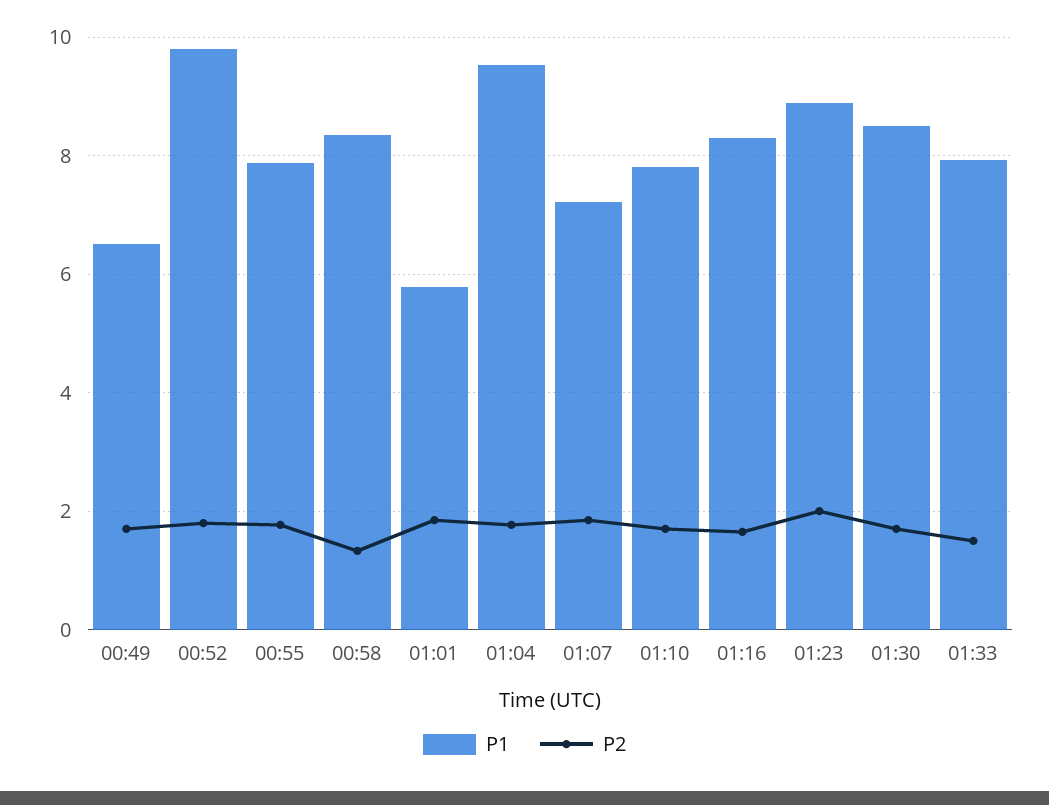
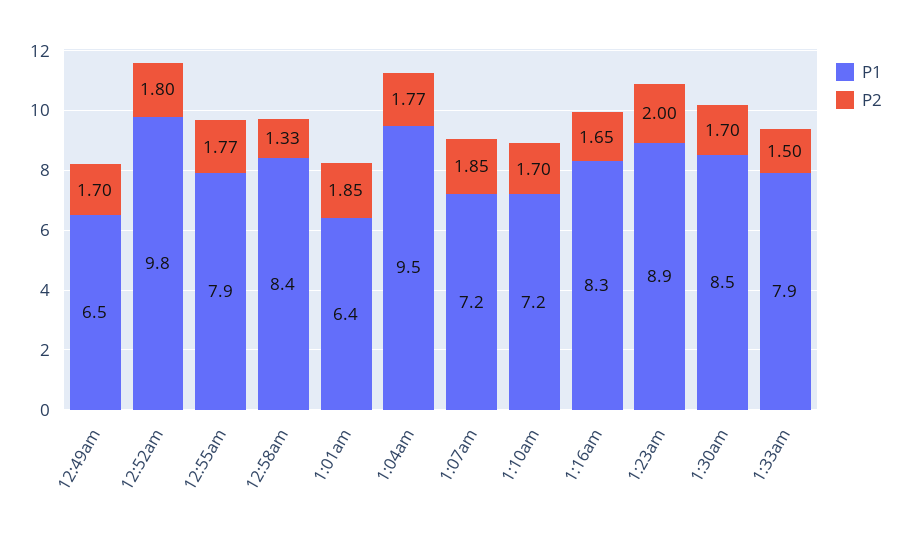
P1, 01:01: 5.8 -> 6.4
P1, 01:10: 7.8 -> 7.2

